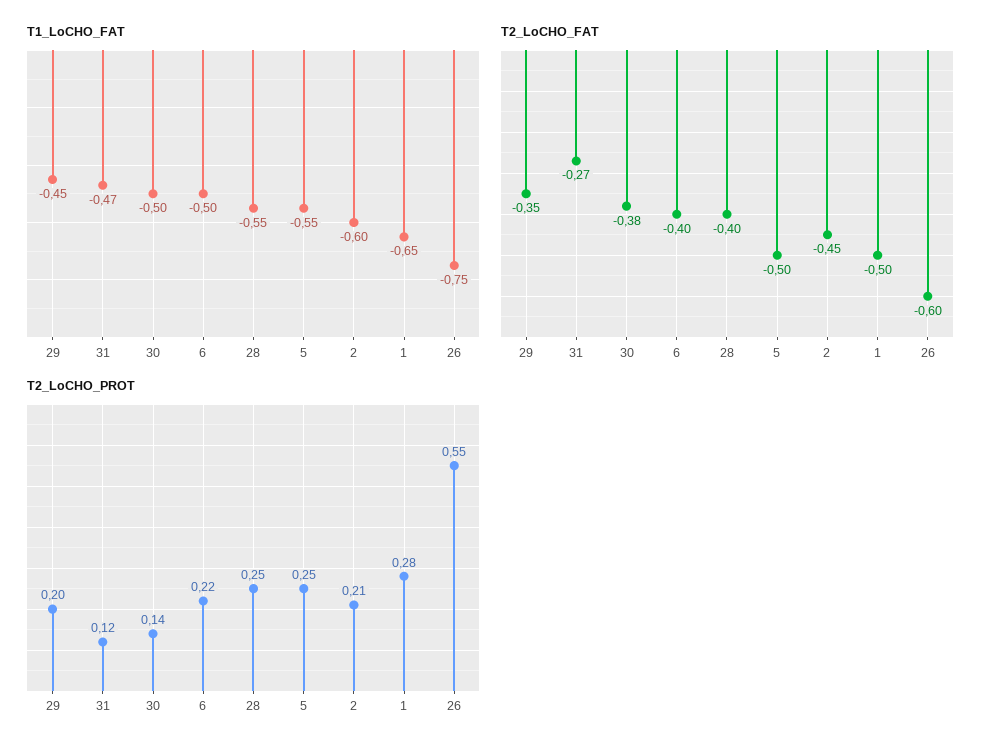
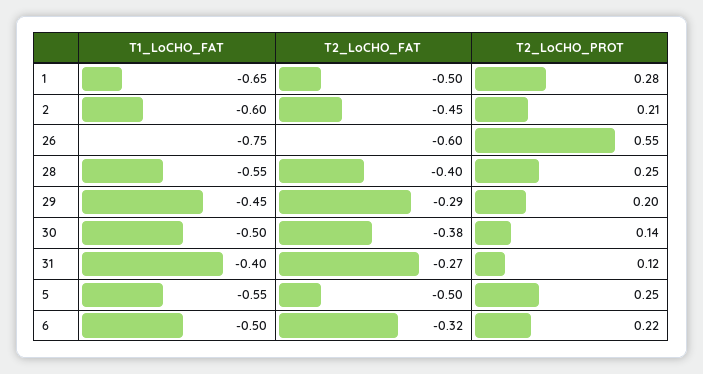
T1_LoCHO_FAT, 31: -0.47 -> -0.4
T2_LoCHO_FAT, 29: -0.35 -> -0.29
T2_LoCHO_FAT, 6: -0.4 -> -0.32

